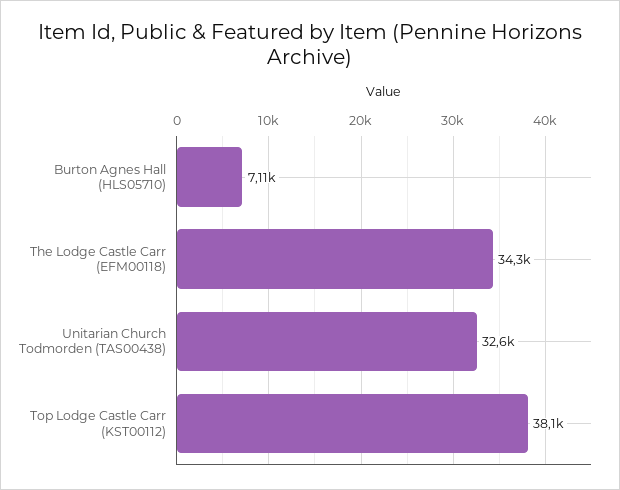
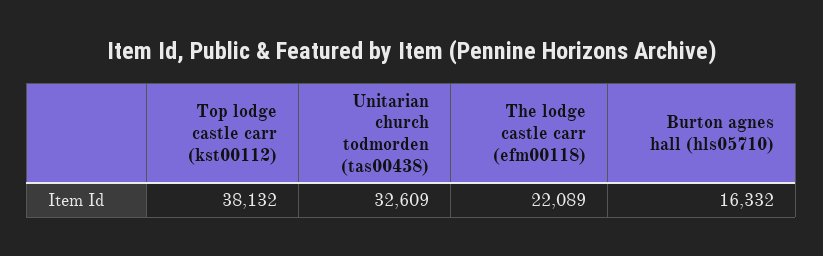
Burton Agnes Hall (HLS05710): 7110 -> 16332
The Lodge Castle Carr (EFM00118): 34300 -> 22089

